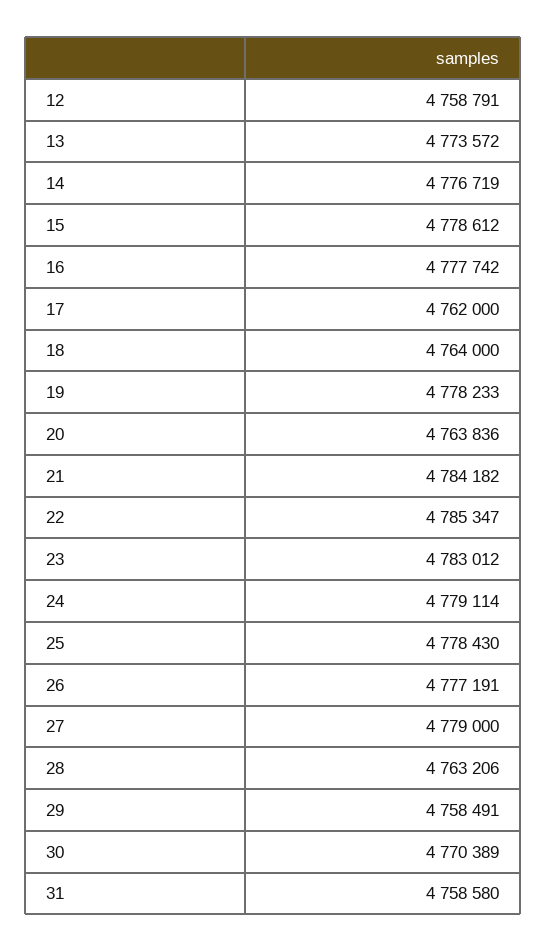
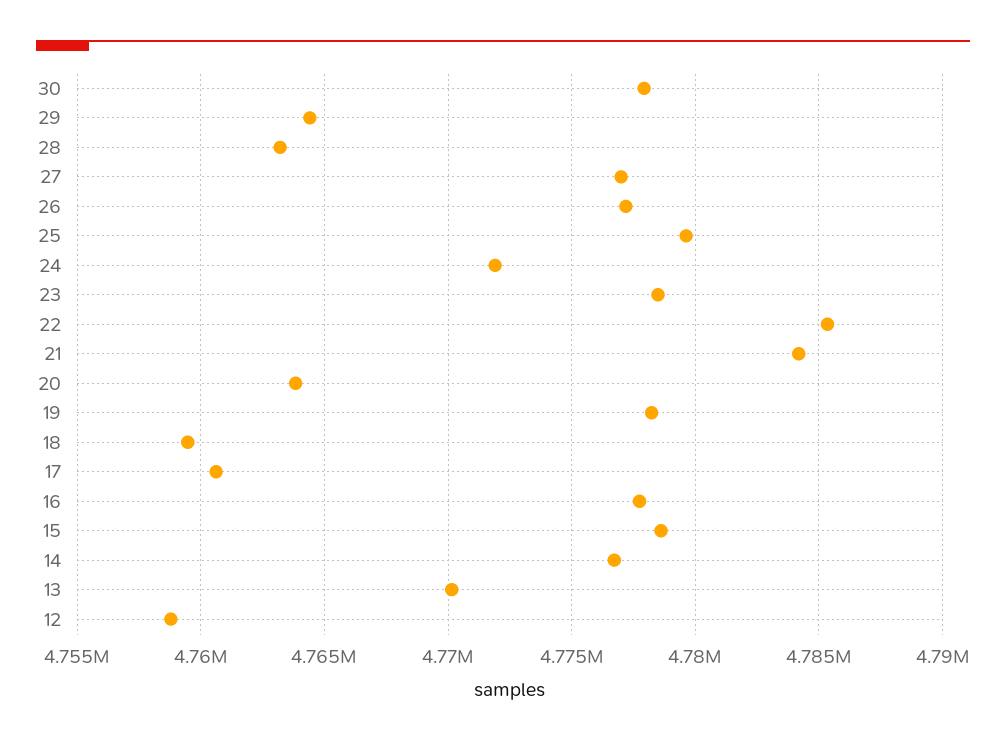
13: 4773572 -> 4770000
17: 4762000 -> 4760500
18: 4764000 -> 4759500
23: 4783012 -> 4778500
24: 4779114 -> 4772000
25: 4778430 -> 4779500
27: 4779000 -> 4777000
29: 4758491 -> 4764500
30: 4770389 -> 4778000
31: 4758580 -> none

